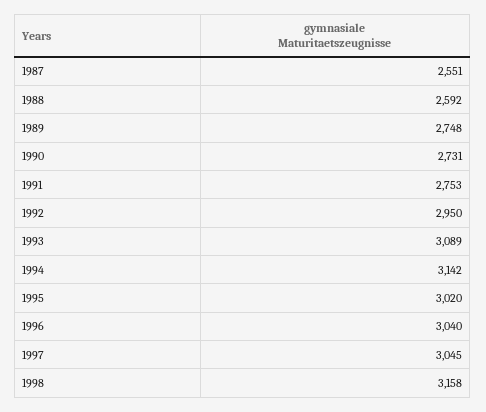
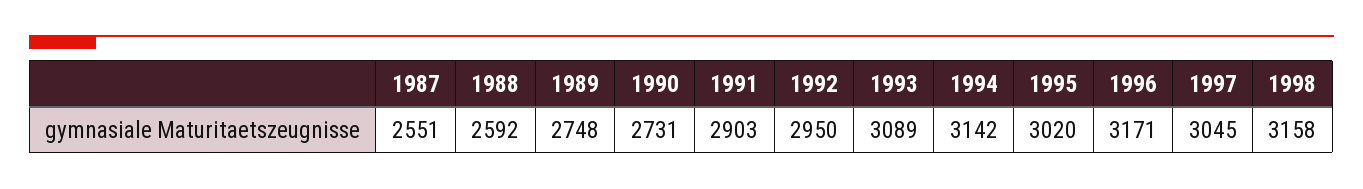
1991: 2753 -> 2903
1996: 3040 -> 3171

